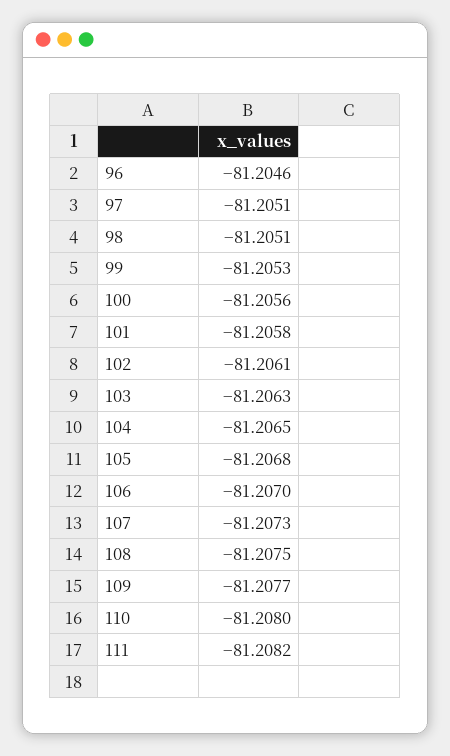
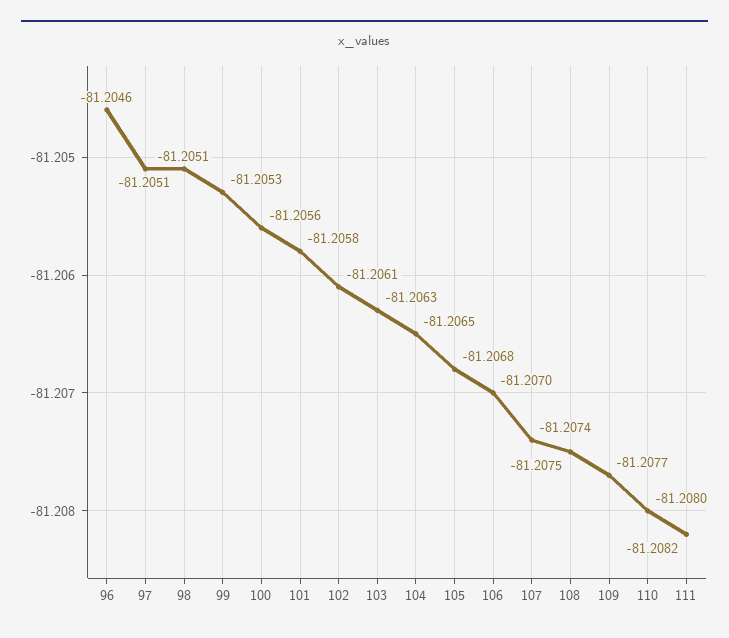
107: -81.2073 -> -81.2074

